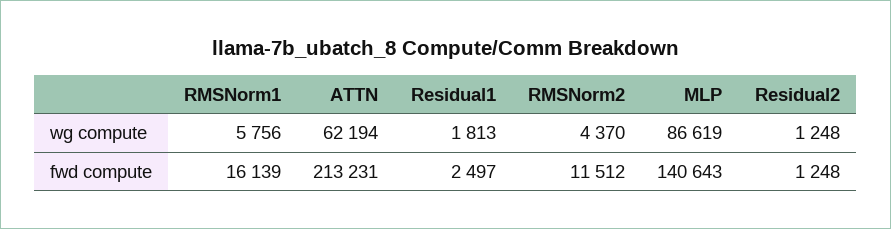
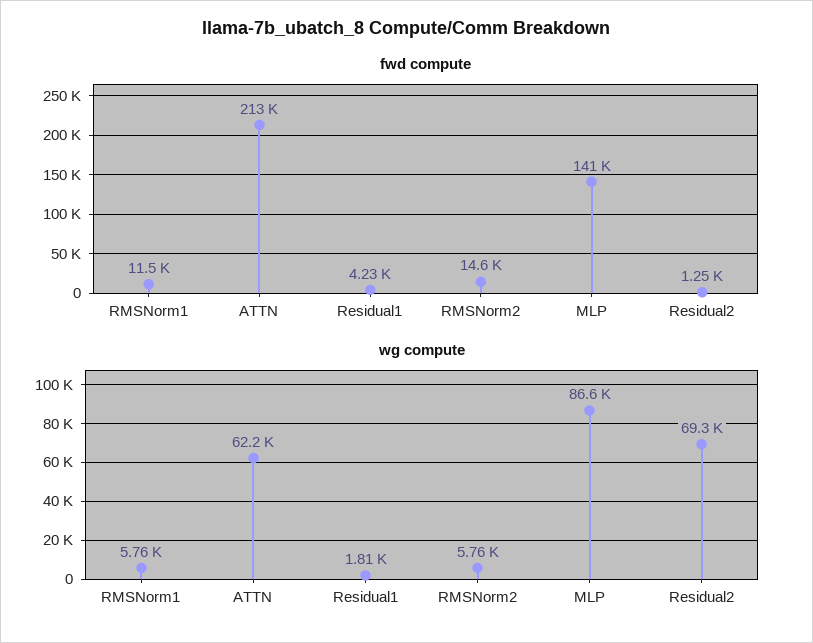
wg compute, RMSNorm2: 4370 -> 5760
wg compute, Residual2: 1248 -> 69300
fwd compute, RMSNorm1: 16139 -> 11500
fwd compute, Residual1: 2497 -> 4230
fwd compute, RMSNorm2: 11512 -> 14600

